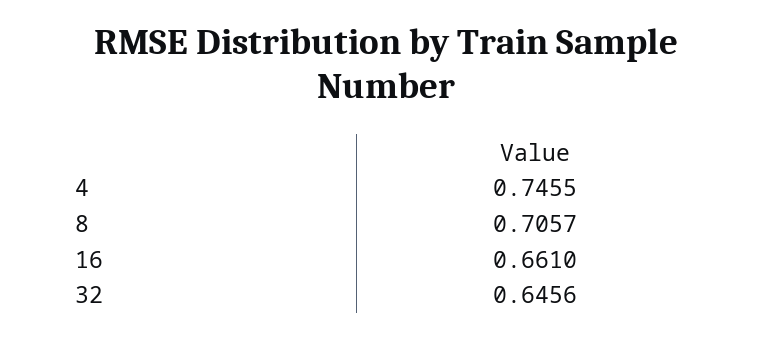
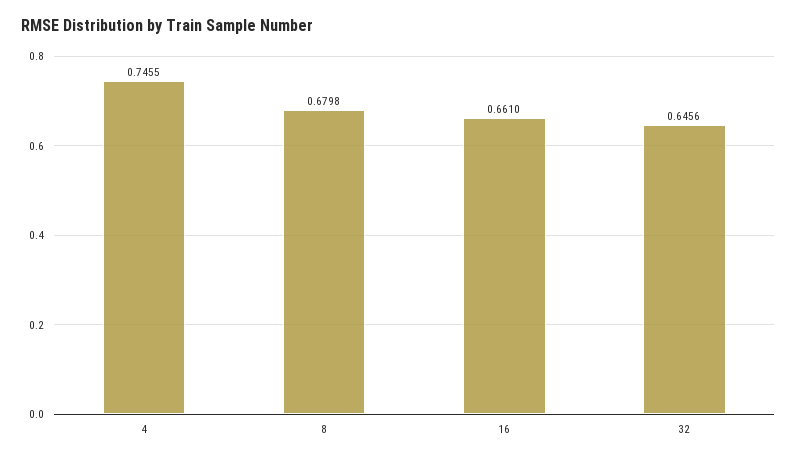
8: 0.7057 -> 0.6798

